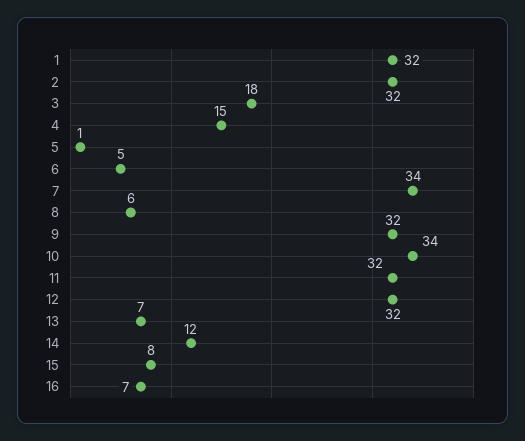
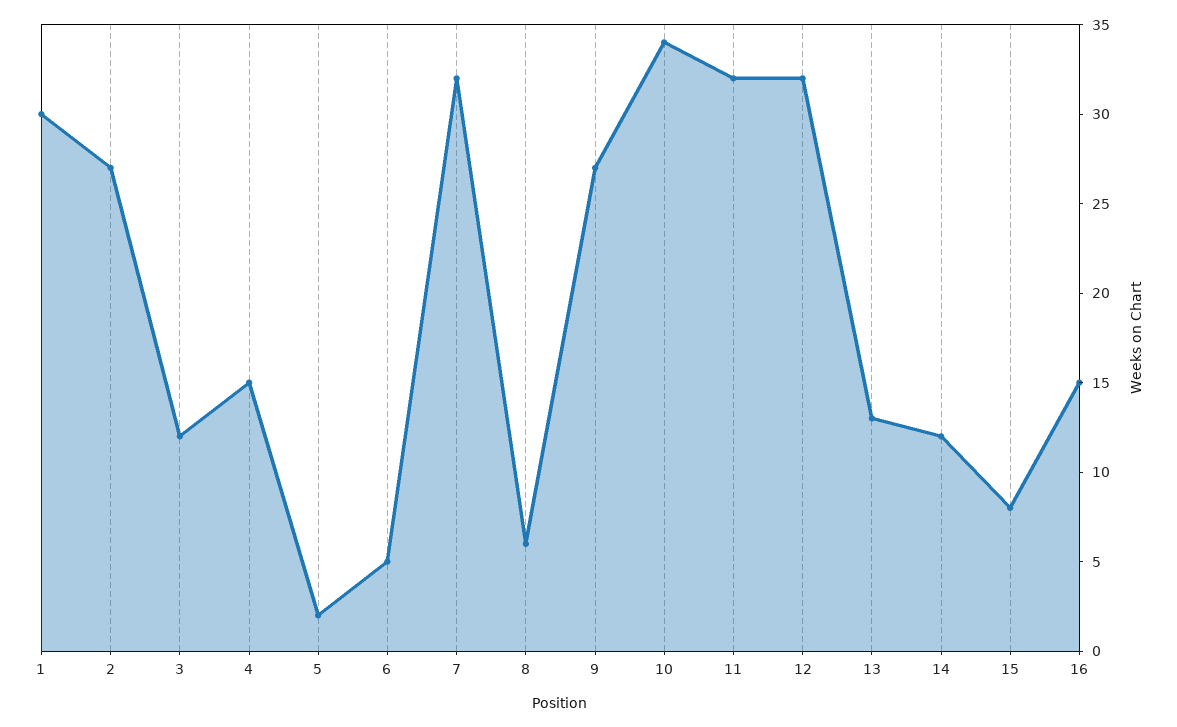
1: 32 -> 30
2: 32 -> 27
3: 18 -> 12
5: 1 -> 2
7: 34 -> 32
9: 32 -> 27
13: 7 -> 13
16: 7 -> 15

